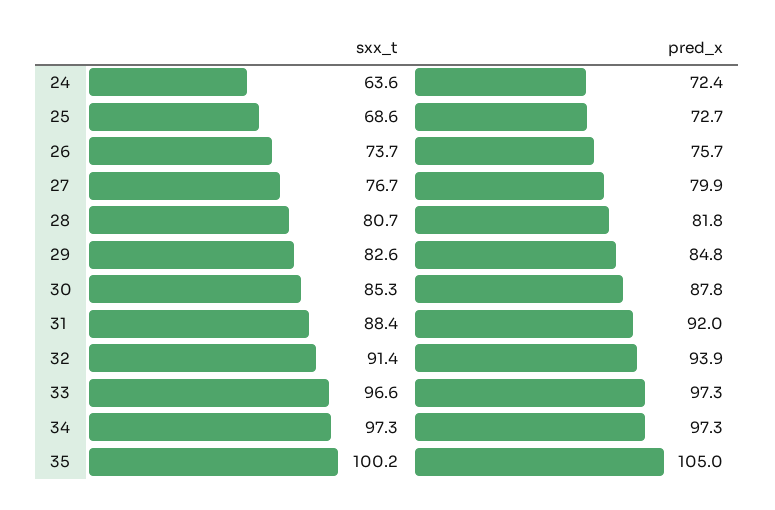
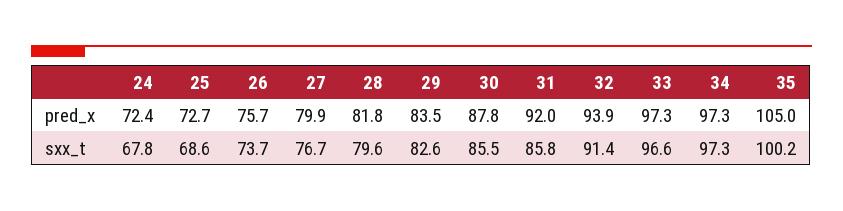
sxx_t, 24: 63.6 -> 67.8
sxx_t, 28: 80.7 -> 79.6
pred_x, 29: 84.8 -> 83.5
sxx_t, 30: 85.3 -> 85.5
sxx_t, 31: 88.4 -> 85.8

